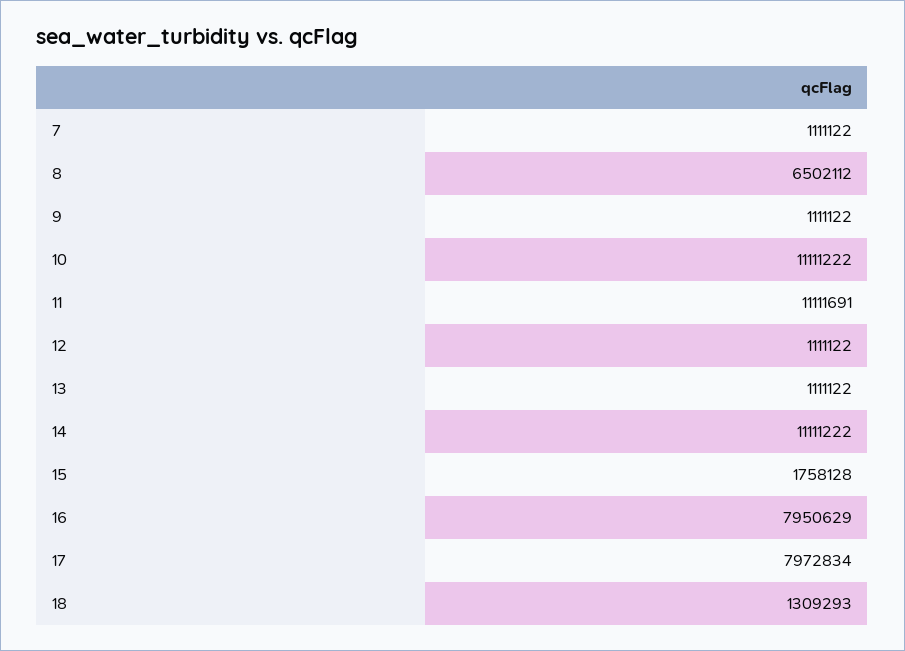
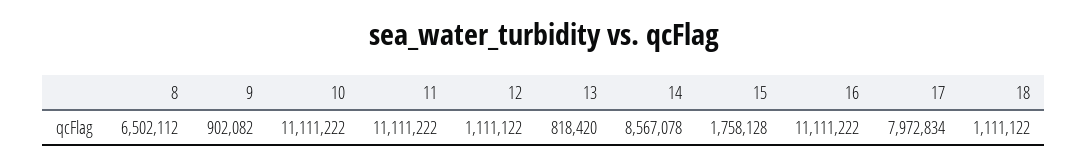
7: 1111122 -> none
9: 1111122 -> 902082
11: 11111691 -> 11111222
13: 1111122 -> 818420
14: 11111222 -> 8567078
16: 7950629 -> 11111222
18: 1309293 -> 1111122

